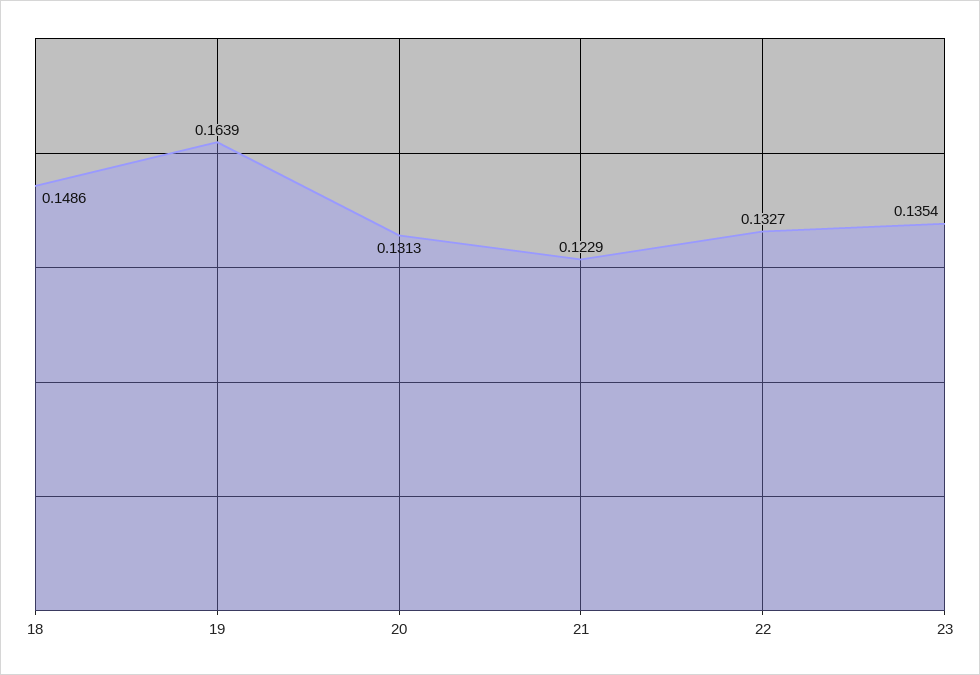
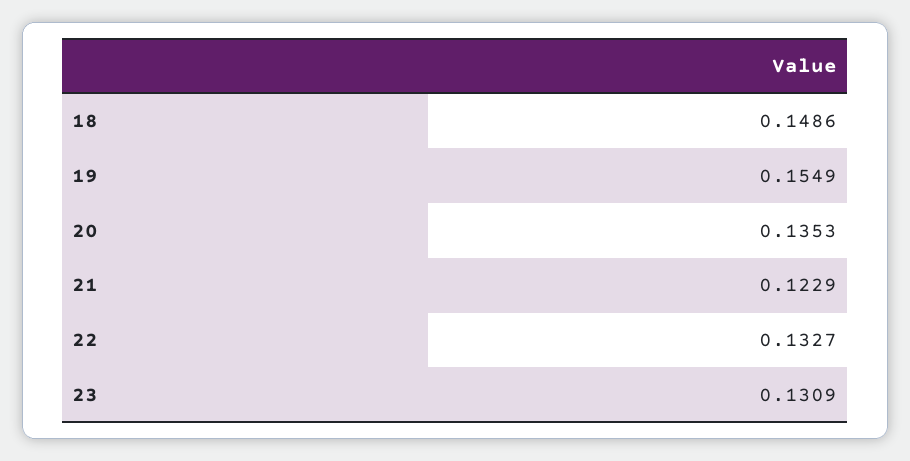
19: 0.1639 -> 0.1549
20: 0.1313 -> 0.1353
23: 0.1354 -> 0.1309

